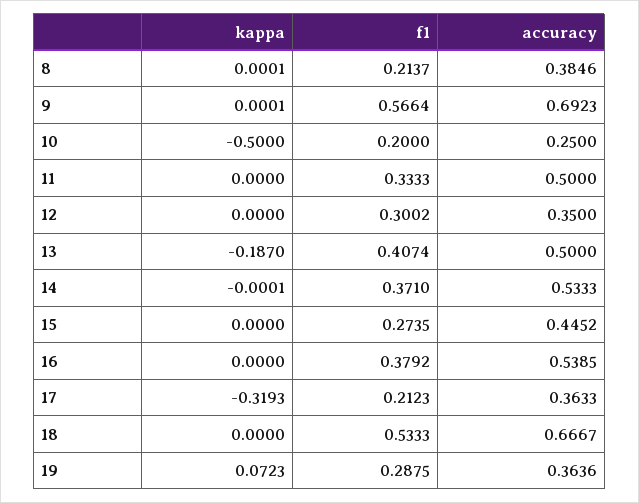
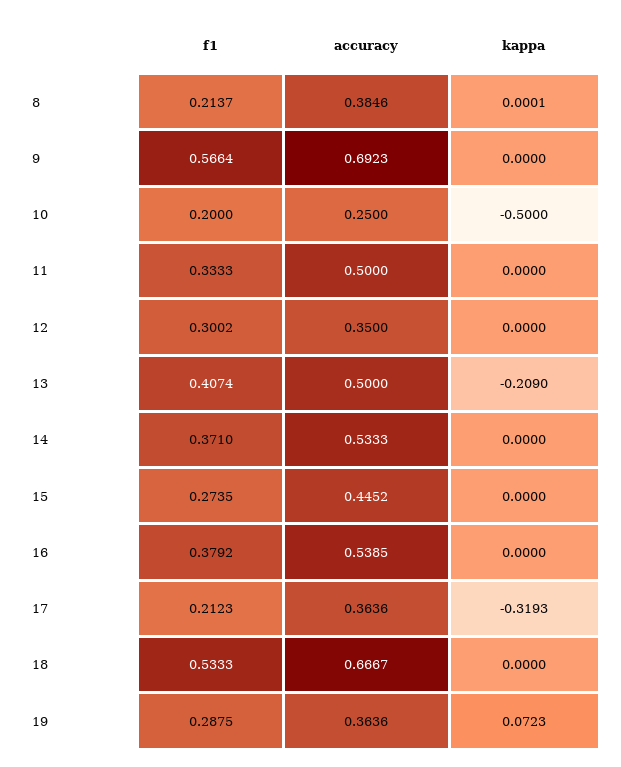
kappa, 9: 0.0001 -> 0
kappa, 13: -0.187 -> -0.209
kappa, 14: -0.0001 -> 0
accuracy, 17: 0.3633 -> 0.3636

